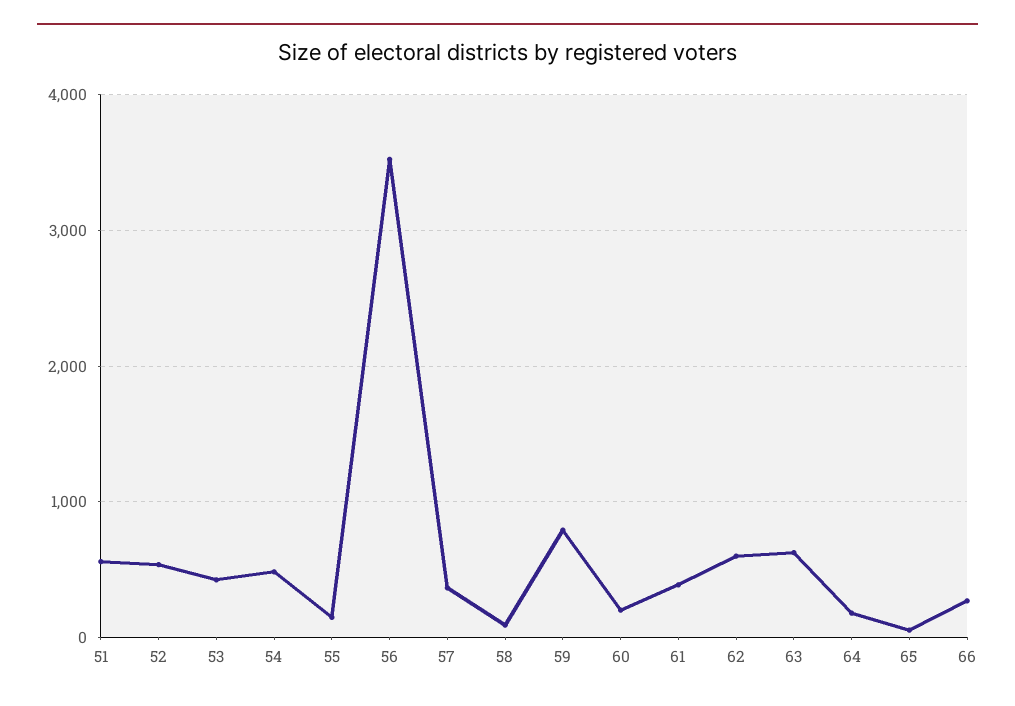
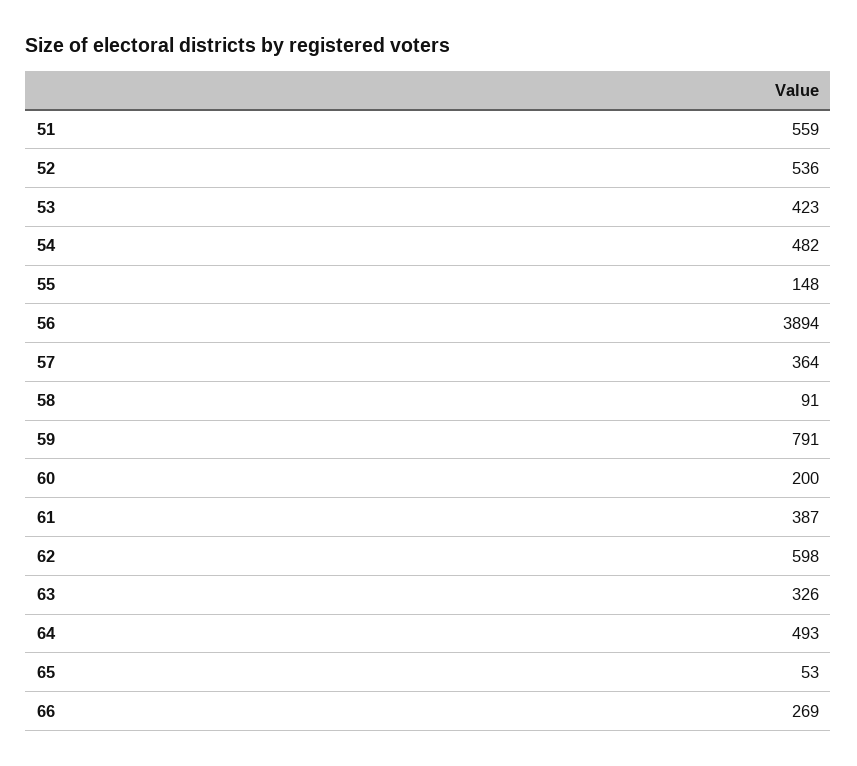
56: 3500 -> 3894
63: 600 -> 326
64: 200 -> 493

